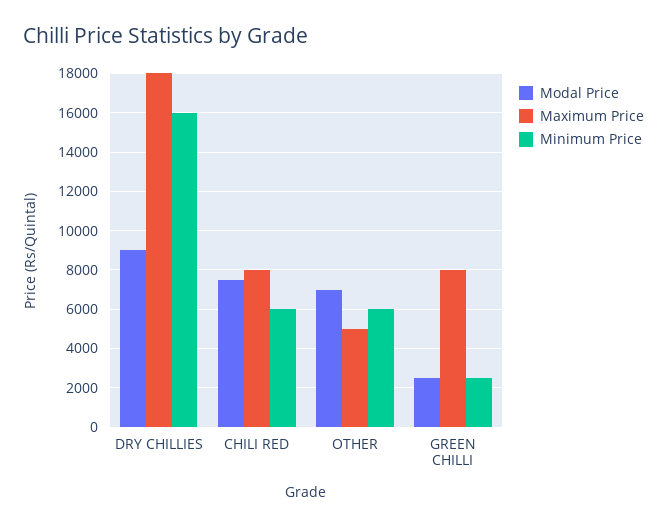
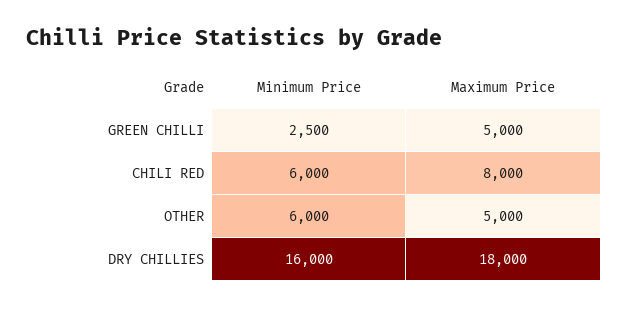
Modal Price, DRY CHILLIES: 9000 -> none
Modal Price, CHILI RED: 7500 -> none
Modal Price, OTHER: 7000 -> none
Modal Price, GREEN CHILLI: 2500 -> none
Maximum Price, GREEN CHILLI: 8000 -> 5000

